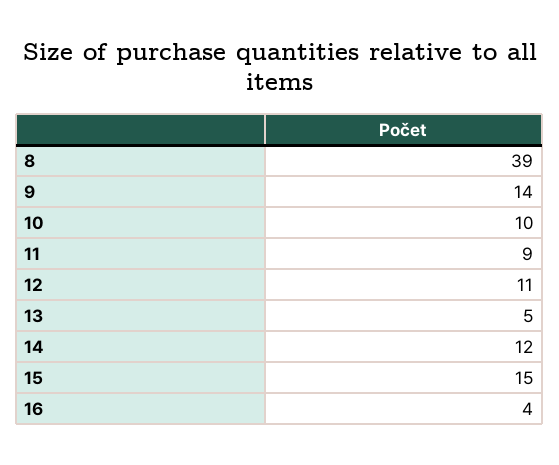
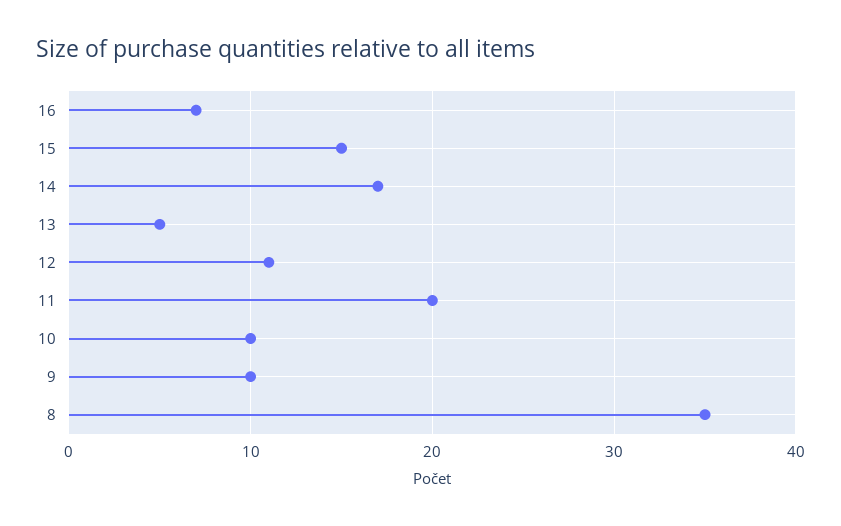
8: 39 -> 35
9: 14 -> 10
11: 9 -> 20
14: 12 -> 17
16: 4 -> 7

